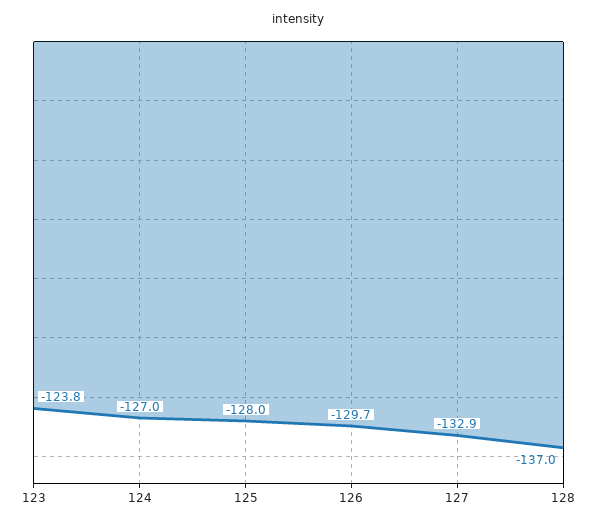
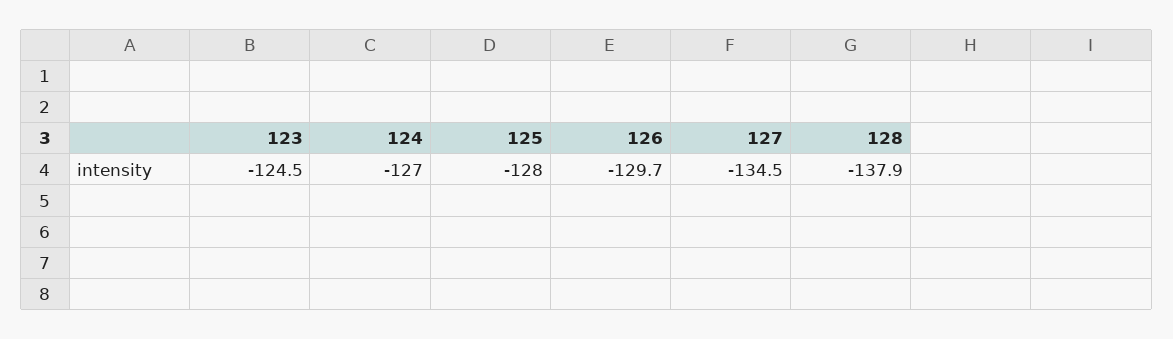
123: -123.8 -> -124.5
127: -132.9 -> -134.5
128: -137 -> -137.9

